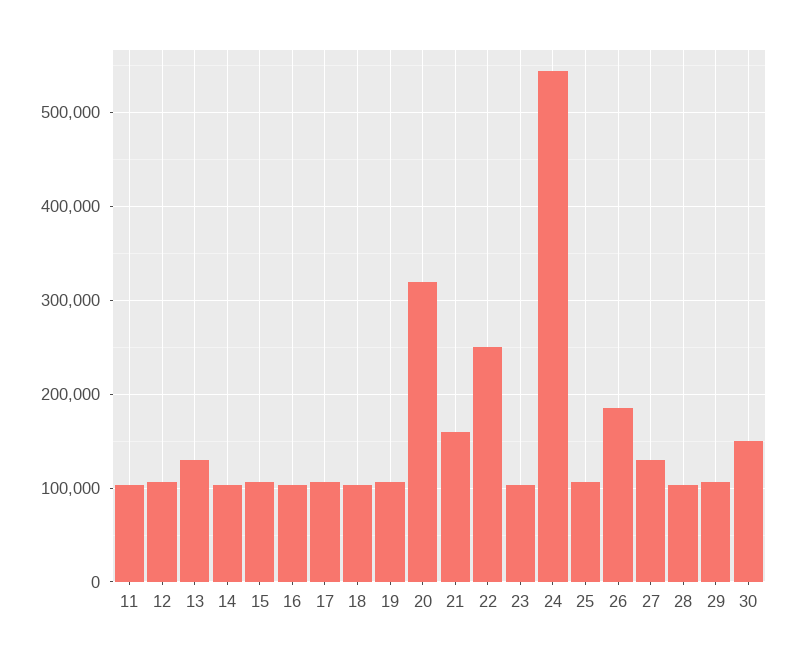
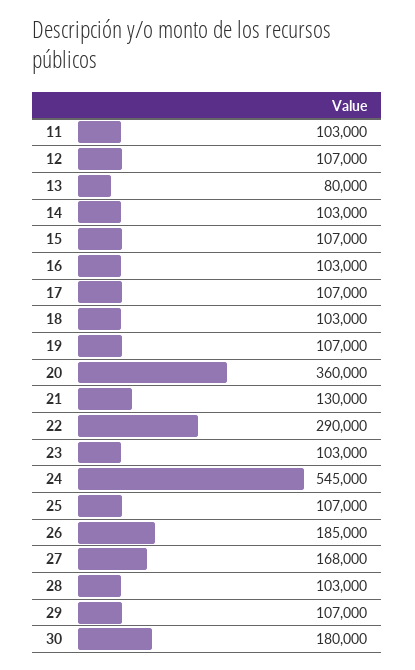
13: 130000 -> 80000
20: 320000 -> 360000
21: 160000 -> 130000
22: 250000 -> 290000
27: 130000 -> 168000
30: 150000 -> 180000

